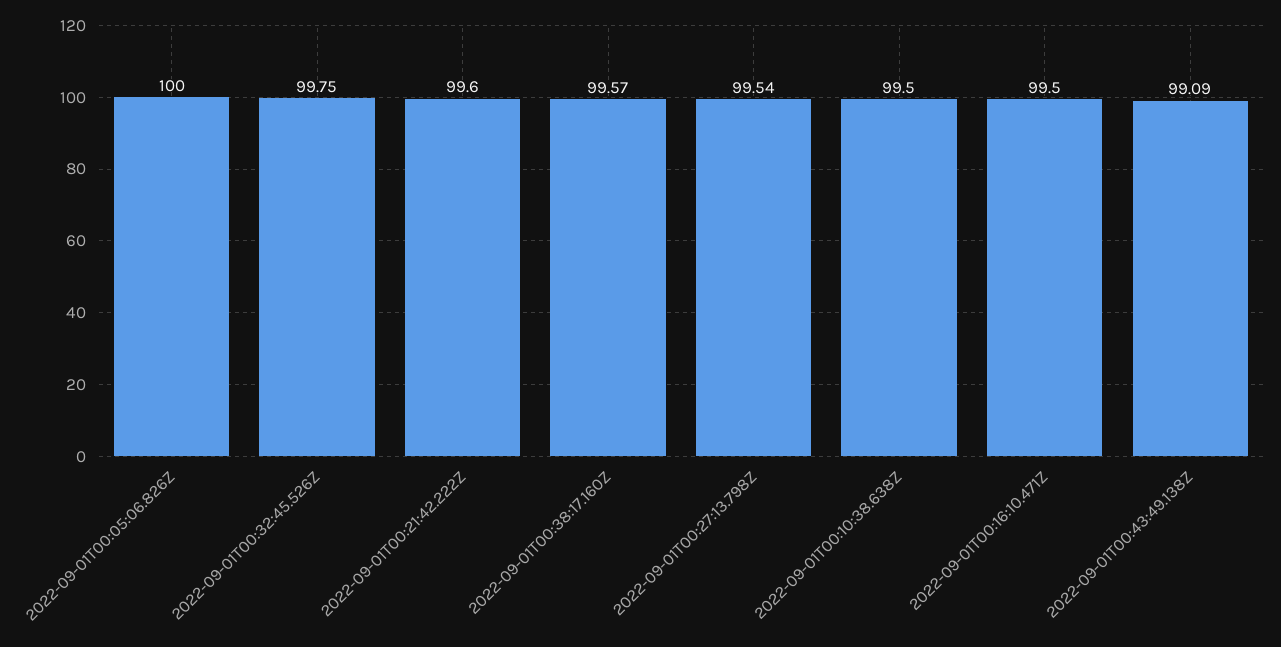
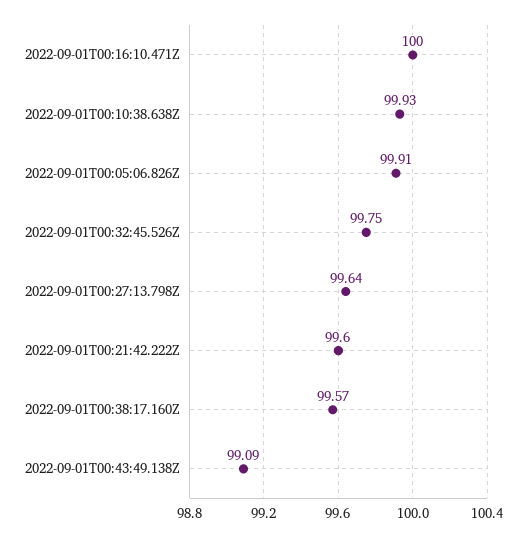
2022-09-01T00:05:06.826Z: 100 -> 99.91
2022-09-01T00:27:13.798Z: 99.54 -> 99.64
2022-09-01T00:10:38.638Z: 99.5 -> 99.93
2022-09-01T00:16:10.471Z: 99.5 -> 100

